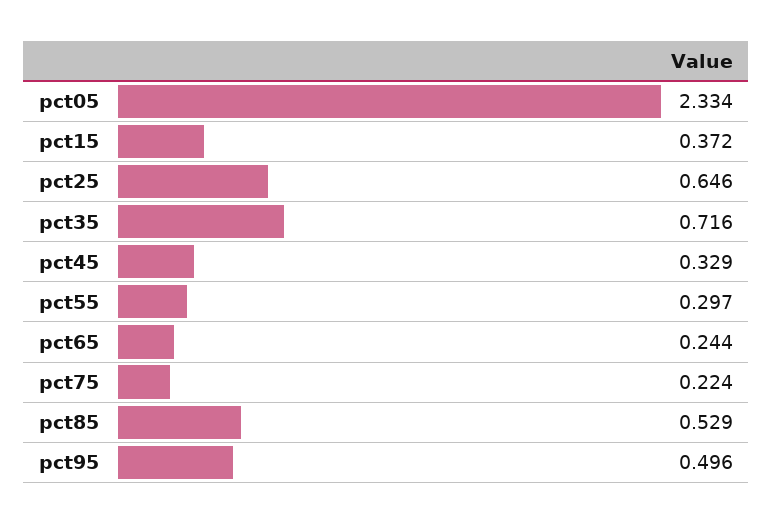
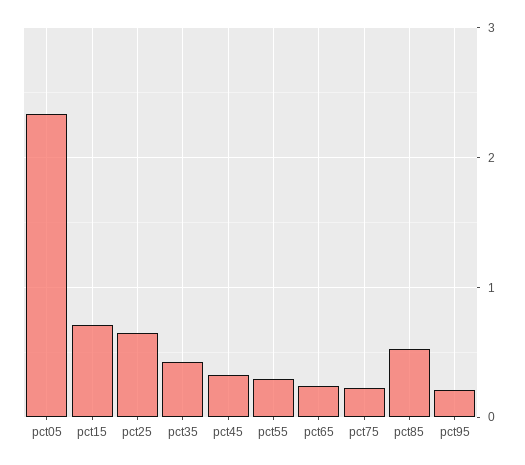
pct15: 0.372 -> 0.7
pct35: 0.716 -> 0.4
pct95: 0.496 -> 0.2

